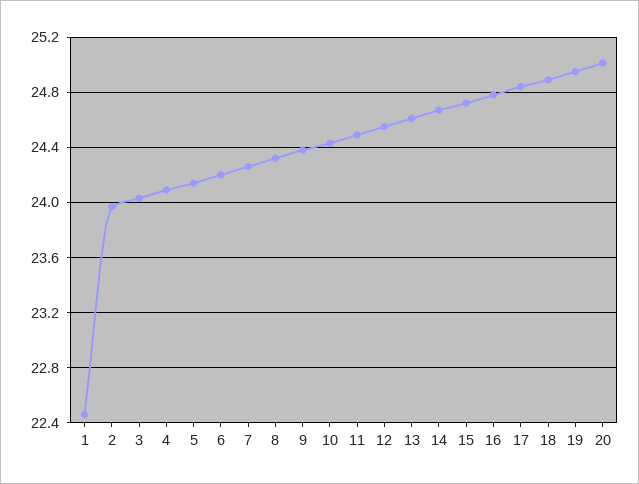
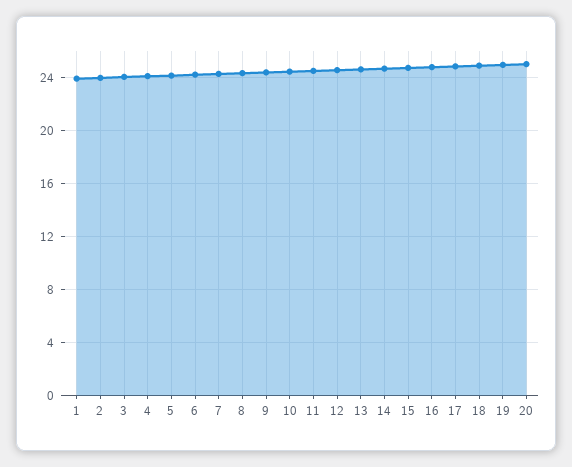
1: 22.45 -> 24

